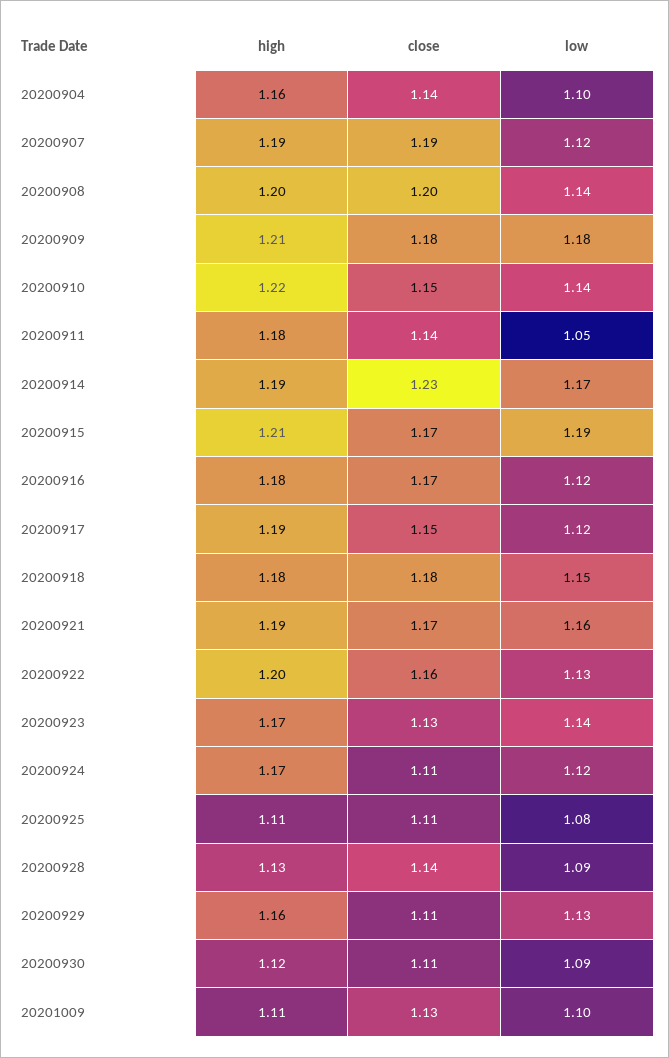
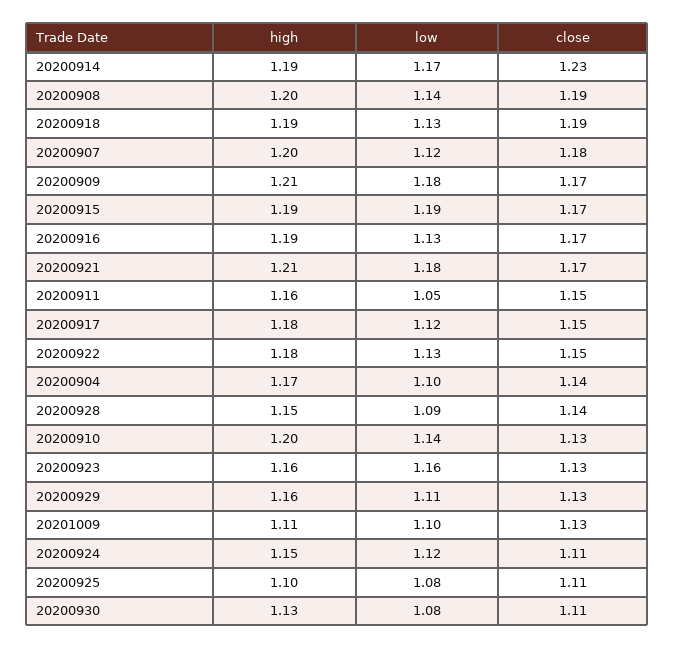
high, 20200904: 1.16 -> 1.17
high, 20200907: 1.19 -> 1.2
close, 20200907: 1.19 -> 1.18
close, 20200908: 1.2 -> 1.19
close, 20200909: 1.18 -> 1.17
high, 20200910: 1.22 -> 1.2
close, 20200910: 1.15 -> 1.13
high, 20200911: 1.18 -> 1.16
close, 20200911: 1.14 -> 1.15
high, 20200915: 1.21 -> 1.19
high, 20200916: 1.18 -> 1.19
low, 20200916: 1.12 -> 1.13
high, 20200917: 1.19 -> 1.18
high, 20200918: 1.18 -> 1.19
close, 20200918: 1.18 -> 1.19
low, 20200918: 1.15 -> 1.13
high, 20200921: 1.19 -> 1.21
low, 20200921: 1.16 -> 1.18
high, 20200922: 1.2 -> 1.18
close, 20200922: 1.16 -> 1.15
high, 20200923: 1.17 -> 1.16
low, 20200923: 1.14 -> 1.16
high, 20200924: 1.17 -> 1.15
high, 20200925: 1.11 -> 1.1
high, 20200928: 1.13 -> 1.15
close, 20200929: 1.11 -> 1.13
low, 20200929: 1.13 -> 1.11
high, 20200930: 1.12 -> 1.13
low, 20200930: 1.09 -> 1.08

